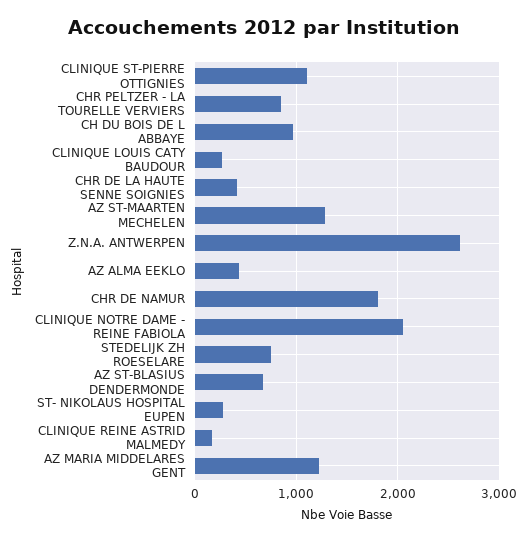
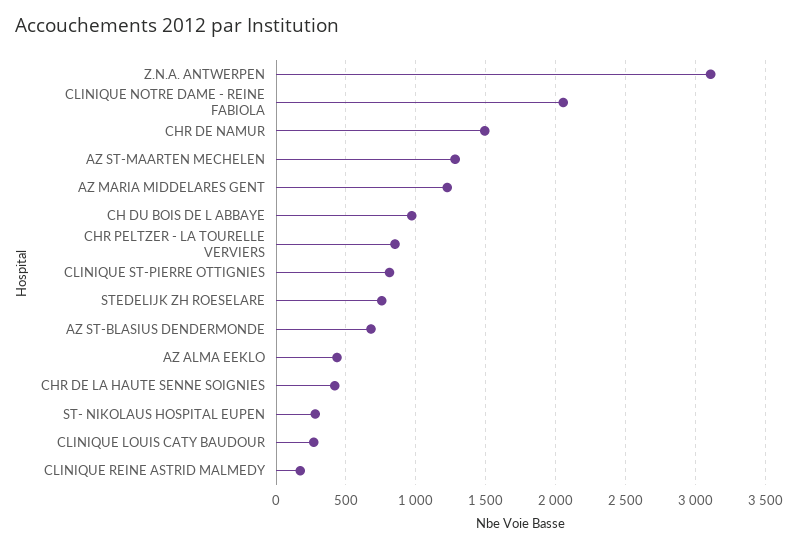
CLINIQUE ST-PIERRE OTTIGNIES: 1100 -> 800
Z.N.A. ANTWERPEN: 2600 -> 3100
CHR DE NAMUR: 1800 -> 1500

